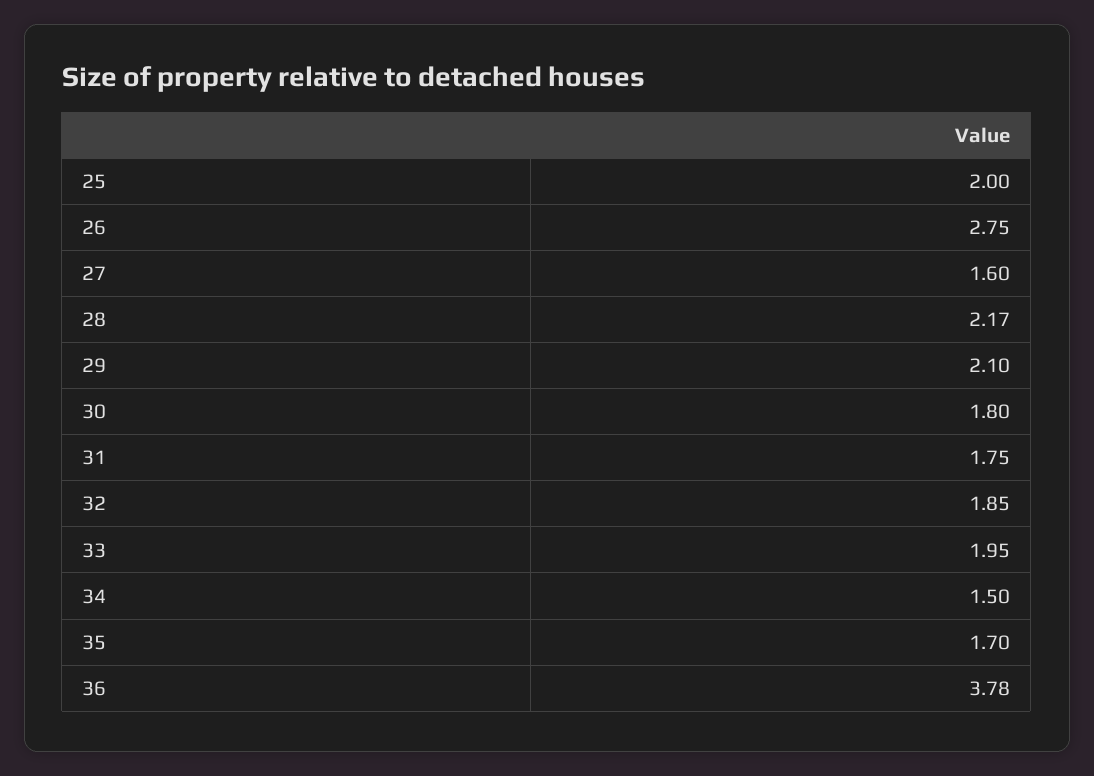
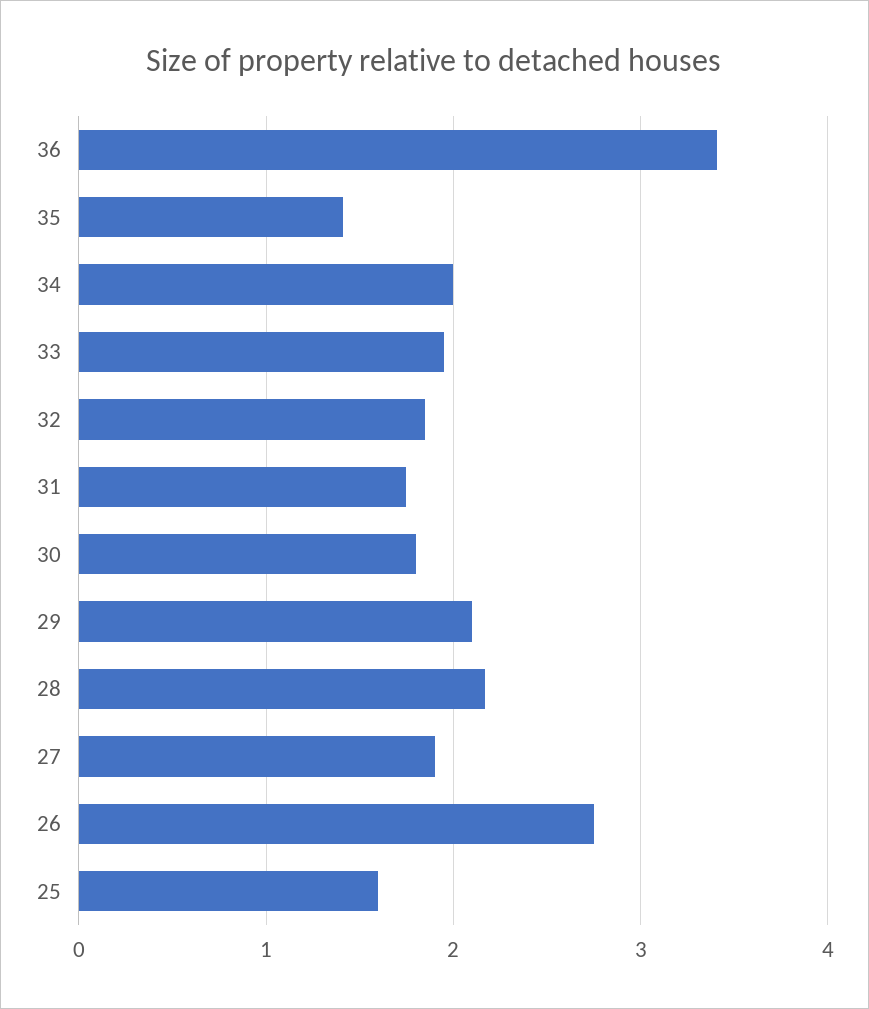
25: 2 -> 1.6
27: 1.6 -> 1.9
34: 1.5 -> 2
35: 1.7 -> 1.4
36: 3.78 -> 3.4

